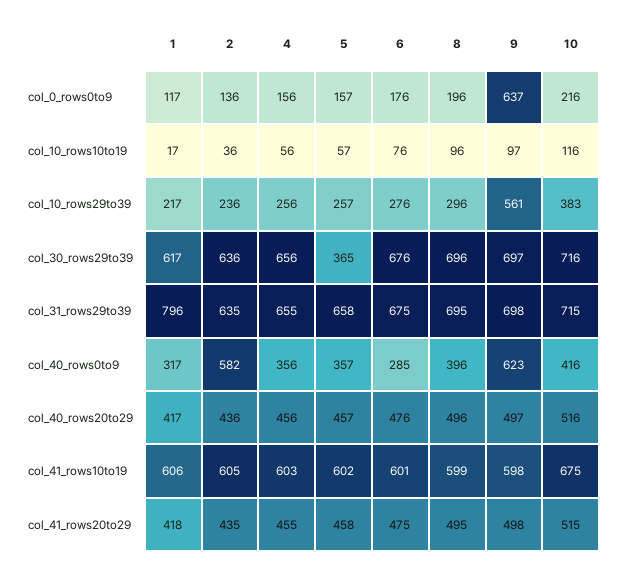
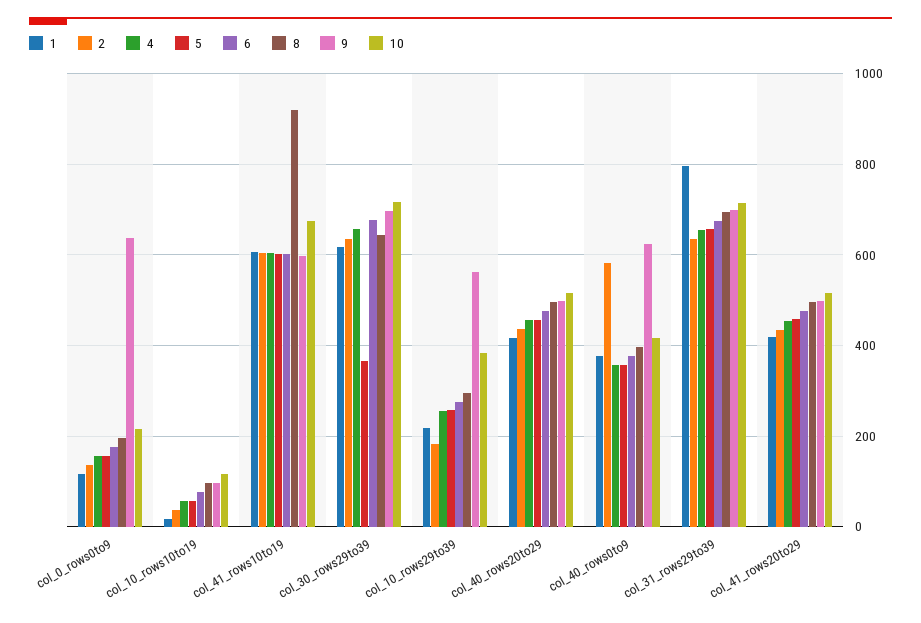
2, col_10_rows29to39: 236 -> 180
8, col_30_rows29to39: 696 -> 640
1, col_40_rows0to9: 317 -> 380
6, col_40_rows0to9: 285 -> 380
8, col_41_rows10to19: 599 -> 920

